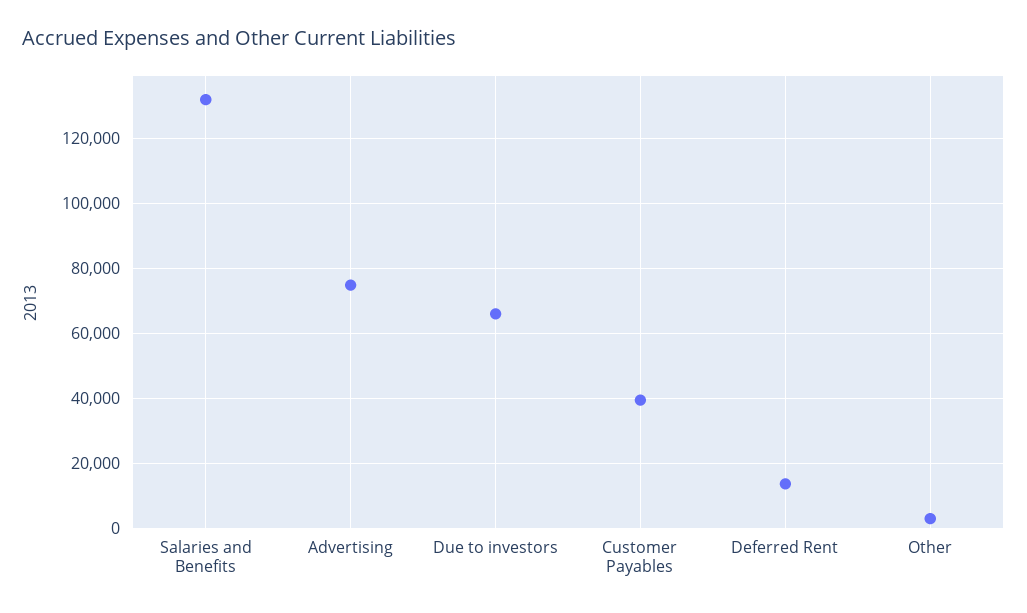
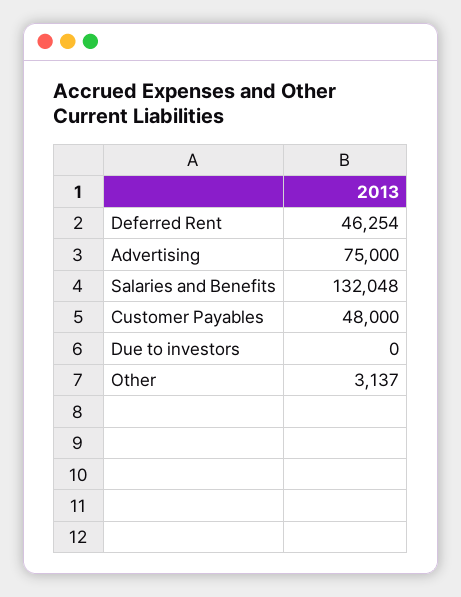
Due to investors: 66000 -> 0
Customer Payables: 40000 -> 48000
Deferred Rent: 14000 -> 46254

